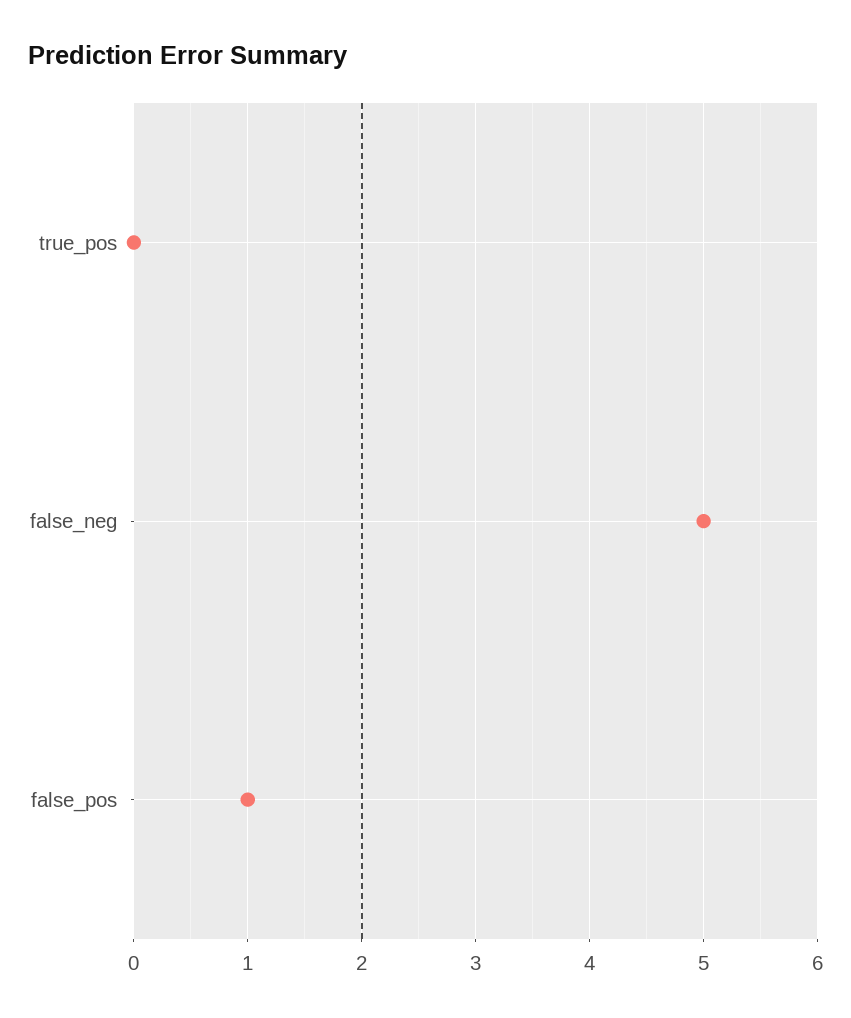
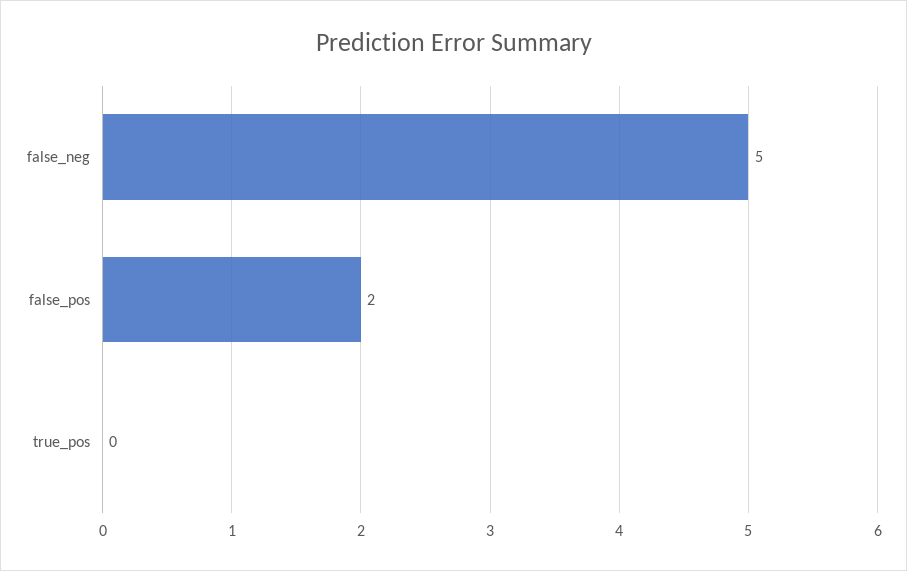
false_pos: 1 -> 2

